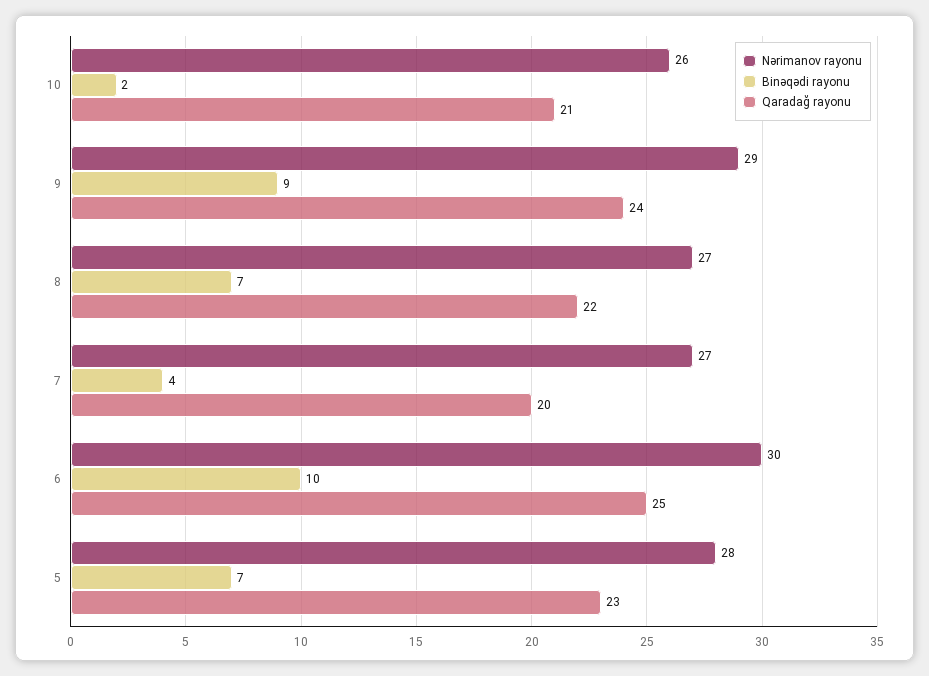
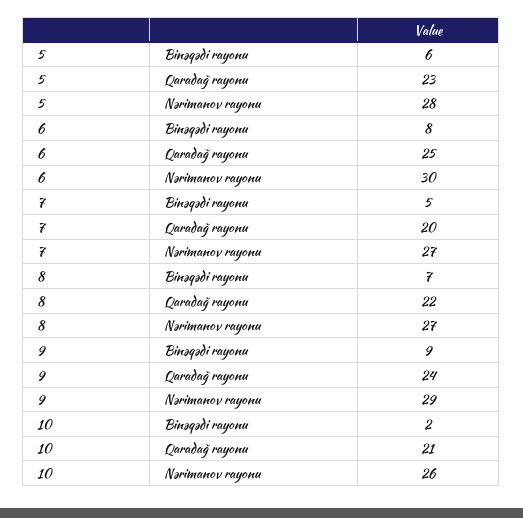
Binəqədi rayonu, 7: 4 -> 5
Binəqədi rayonu, 6: 10 -> 8
Binəqədi rayonu, 5: 7 -> 6

